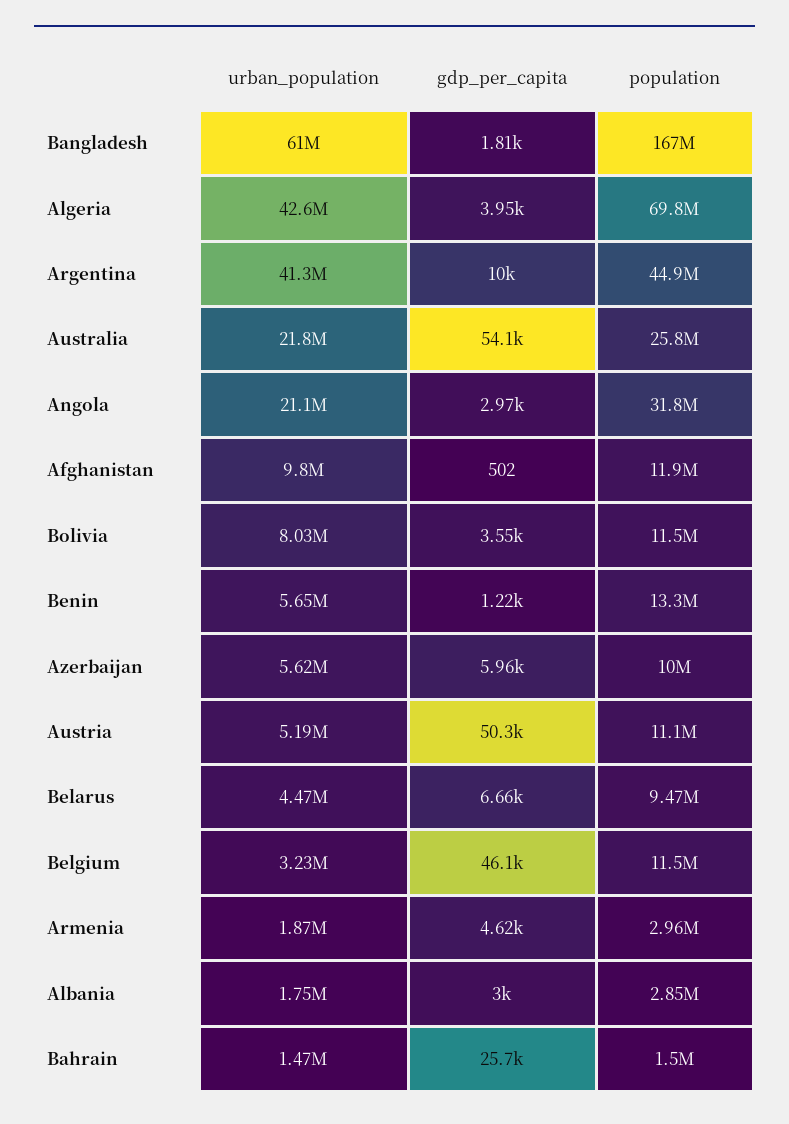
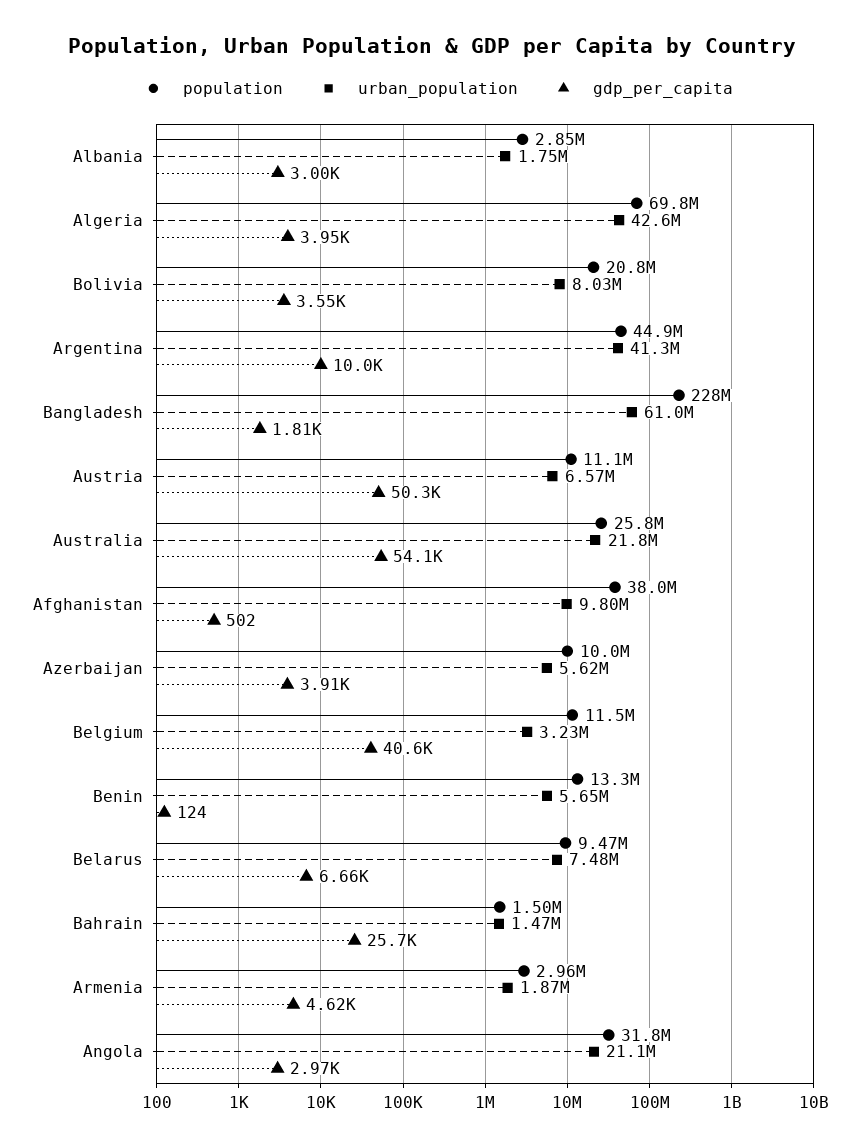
population, Bangladesh: 167000000 -> 228000000
population, Afghanistan: 11900000 -> 38000000
population, Bolivia: 11500000 -> 20800000
gdp_per_capita, Benin: 1220 -> 124
gdp_per_capita, Azerbaijan: 5960 -> 3910
urban_population, Austria: 5190000 -> 6570000
urban_population, Belarus: 4470000 -> 7480000
gdp_per_capita, Belgium: 46100 -> 40600

